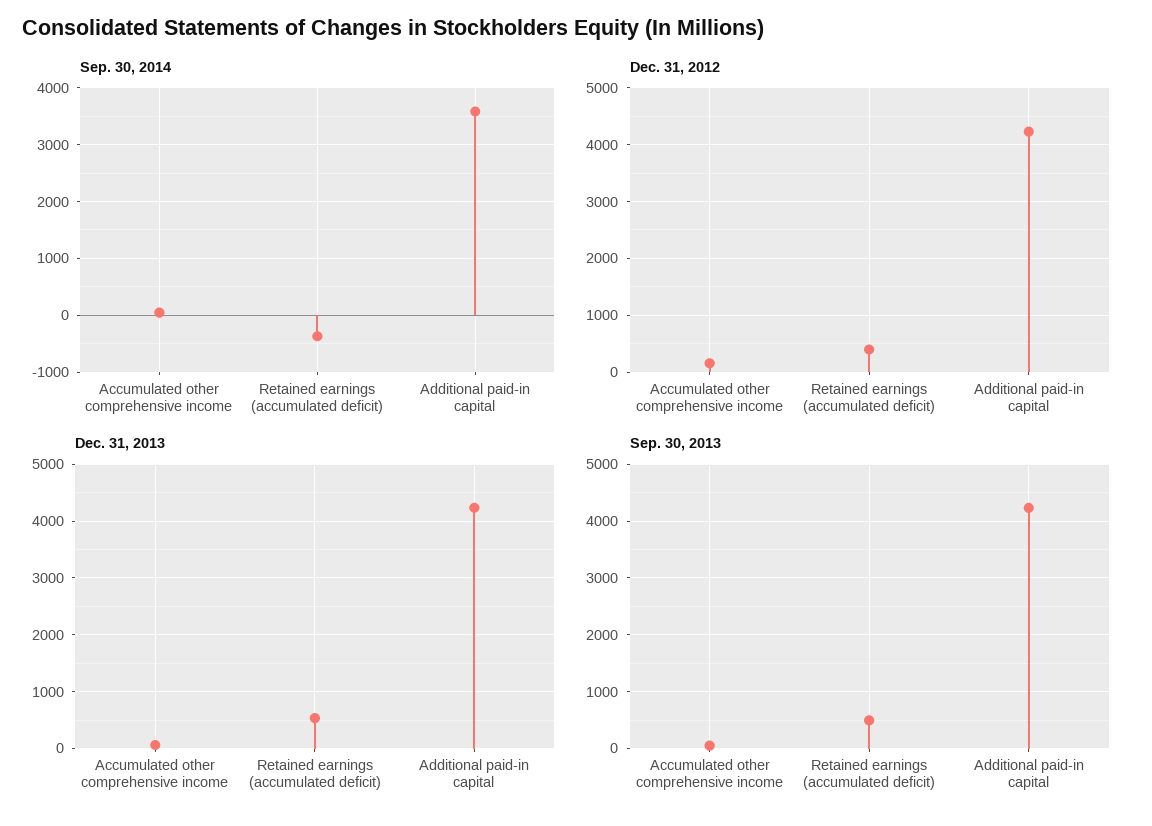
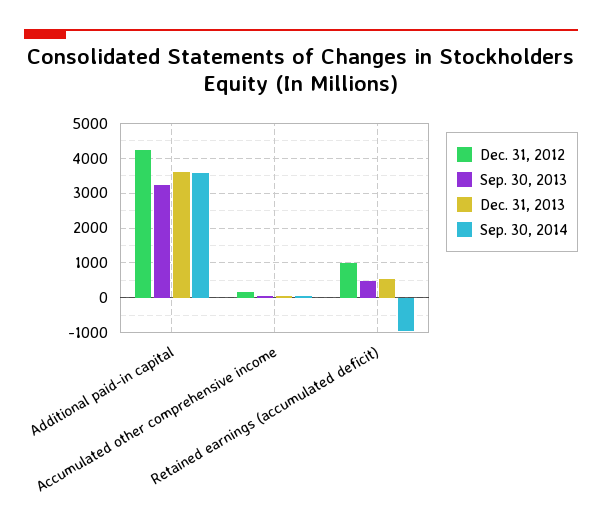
Sep. 30, 2014, Retained earnings (accumulated deficit): -400 -> -1000
Dec. 31, 2012, Retained earnings (accumulated deficit): 400 -> 1000
Dec. 31, 2013, Additional paid-in capital: 4200 -> 3600
Sep. 30, 2013, Additional paid-in capital: 4200 -> 3200

